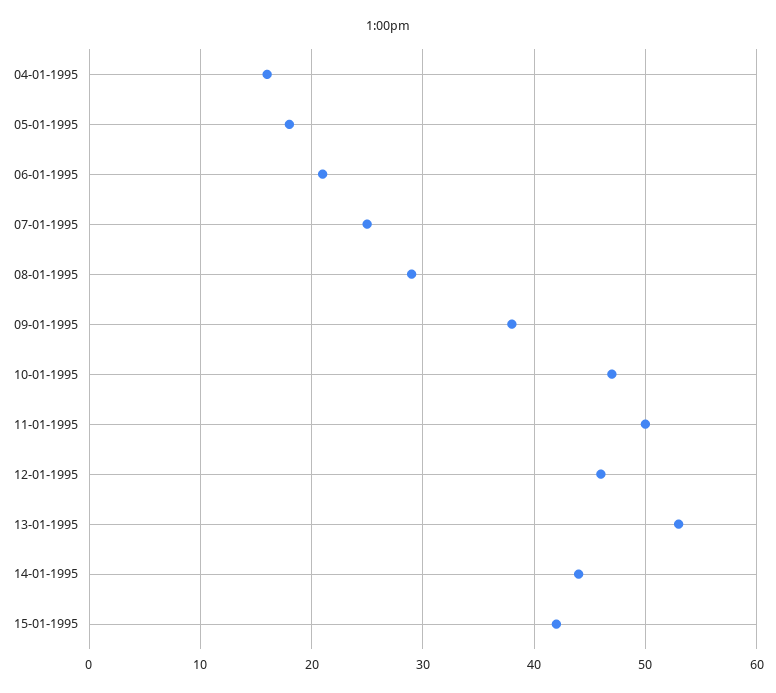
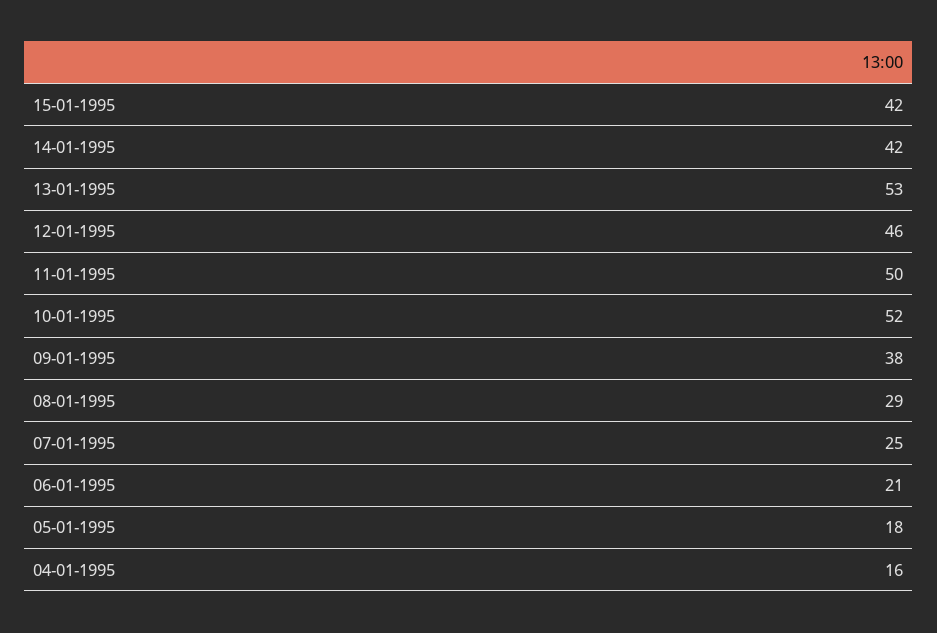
10-01-1995: 47 -> 52
14-01-1995: 44 -> 42

